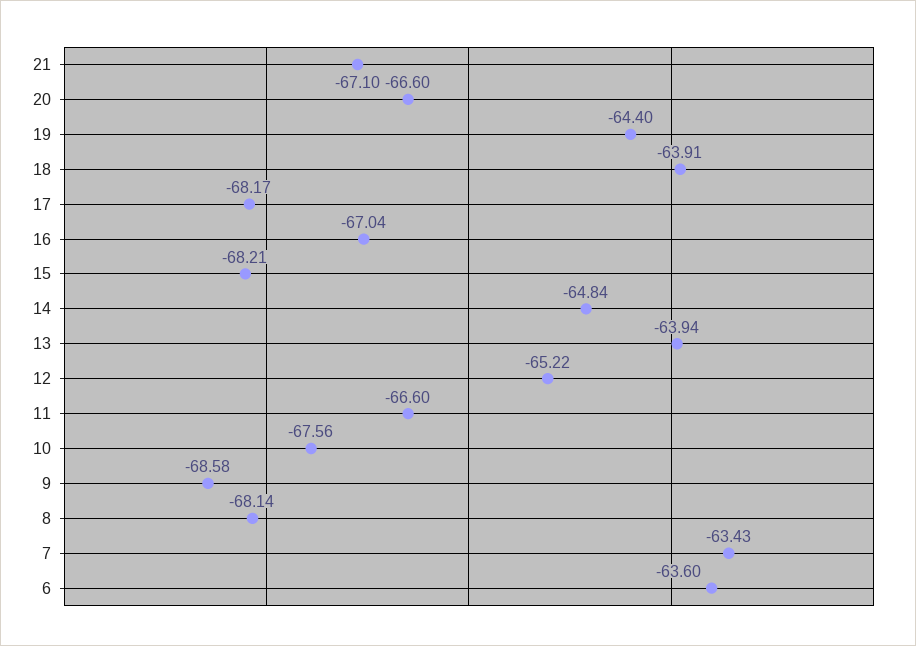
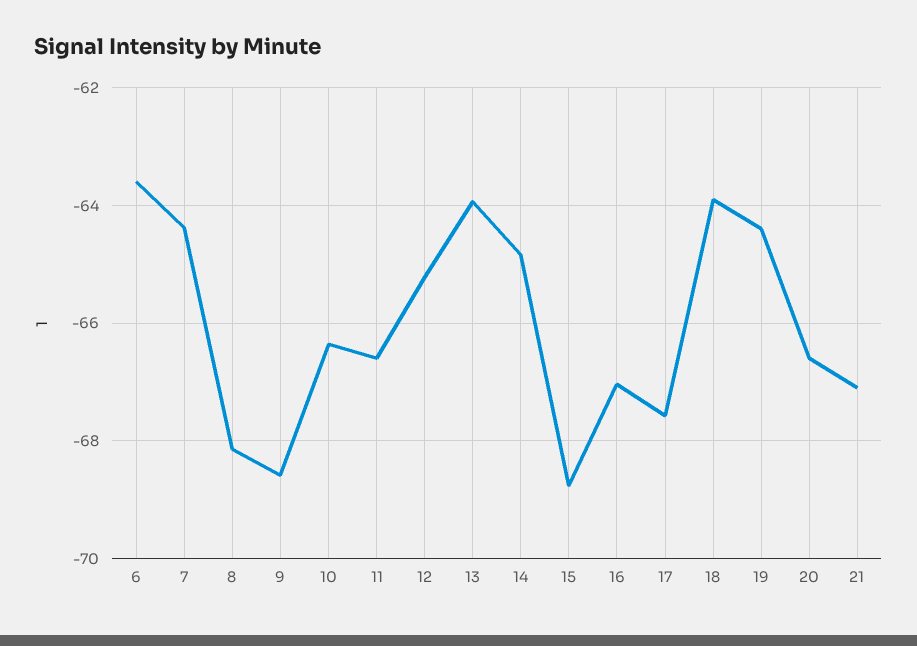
17: -68.17 -> -67.6
15: -68.21 -> -68.8
10: -67.56 -> -66.4
7: -63.43 -> -64.4

